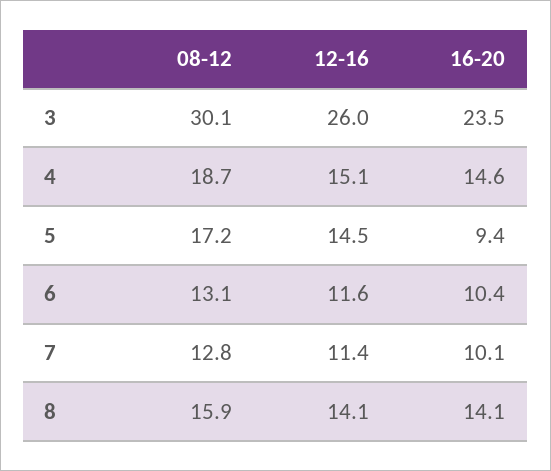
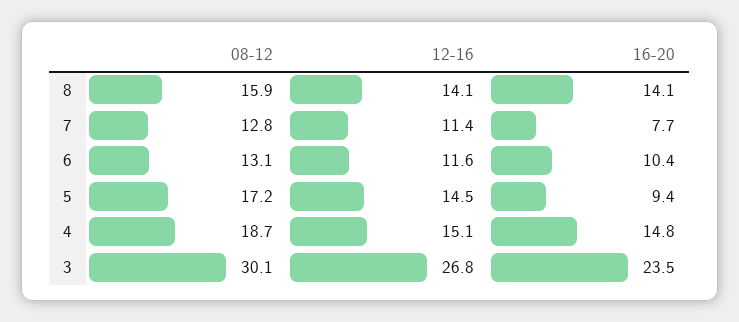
12-16, 3: 26 -> 26.8
16-20, 4: 14.6 -> 14.8
16-20, 7: 10.1 -> 7.7

